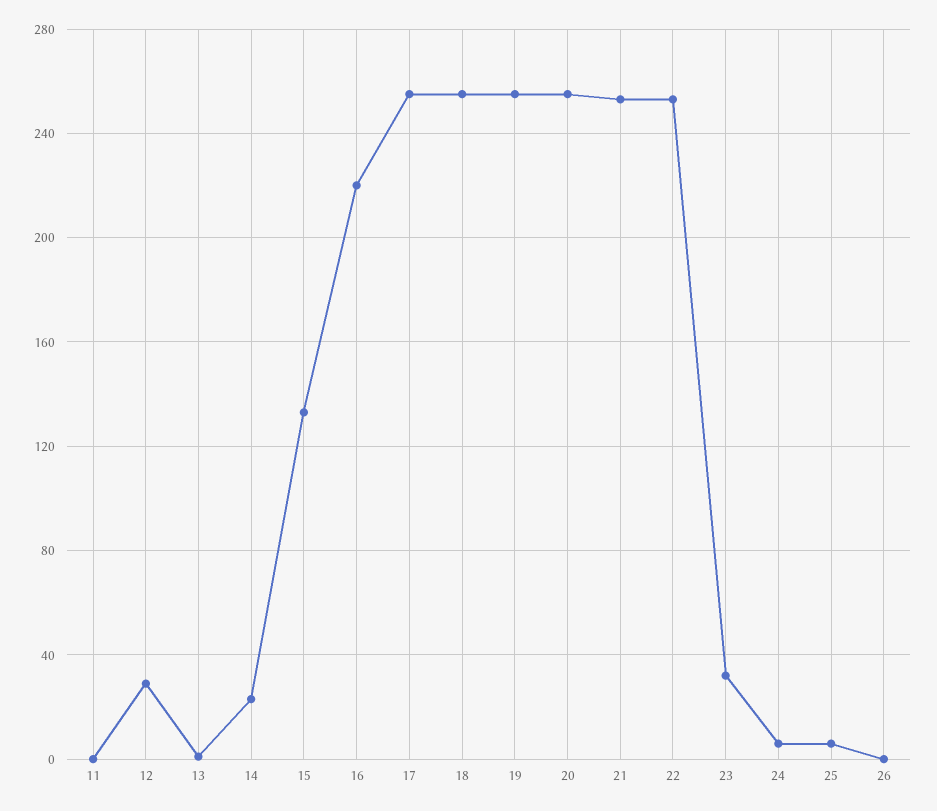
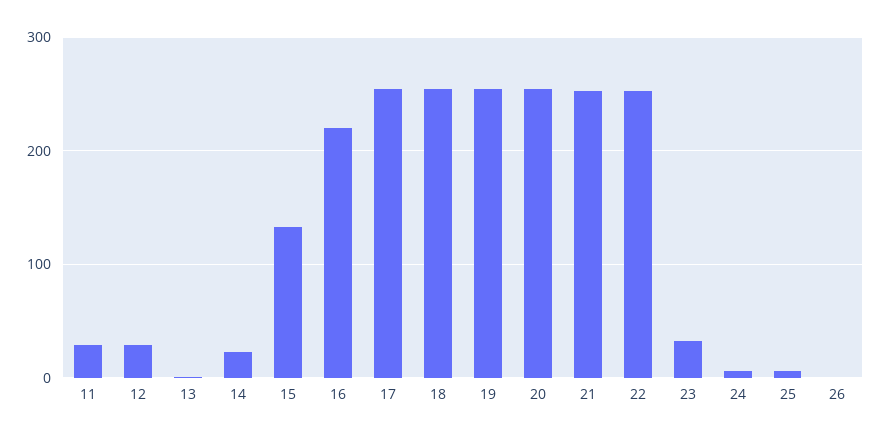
11: 0 -> 30

